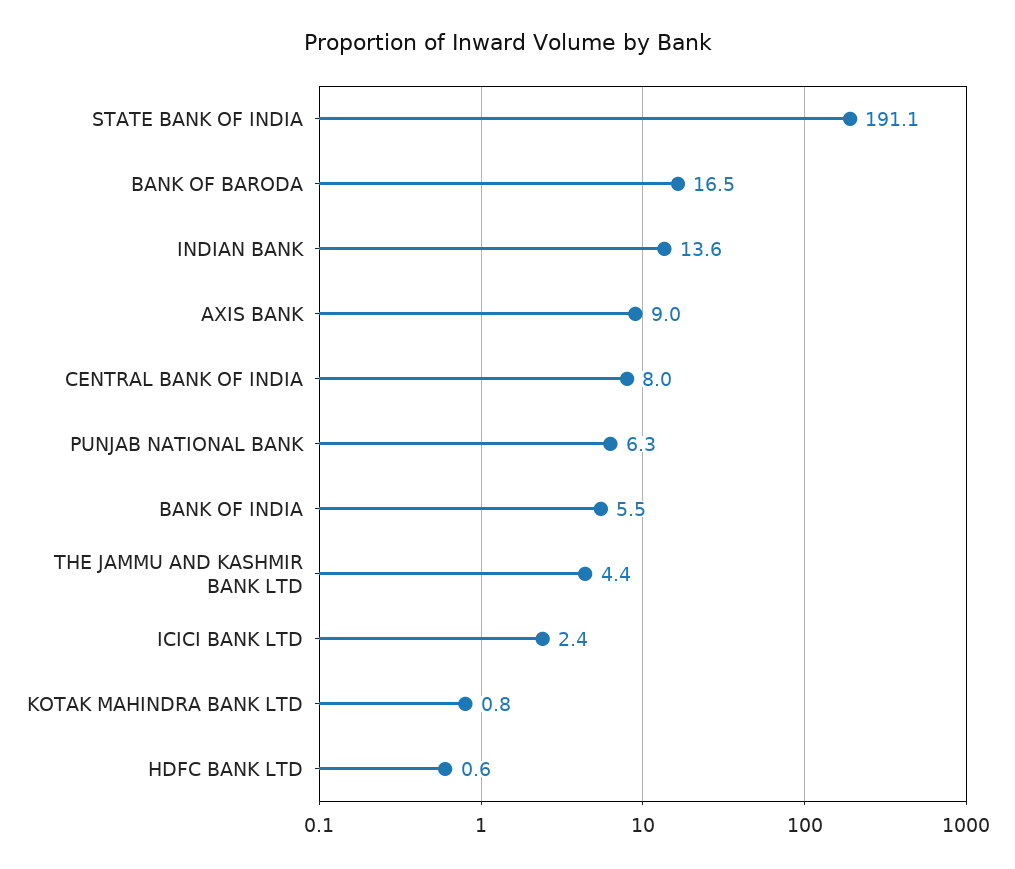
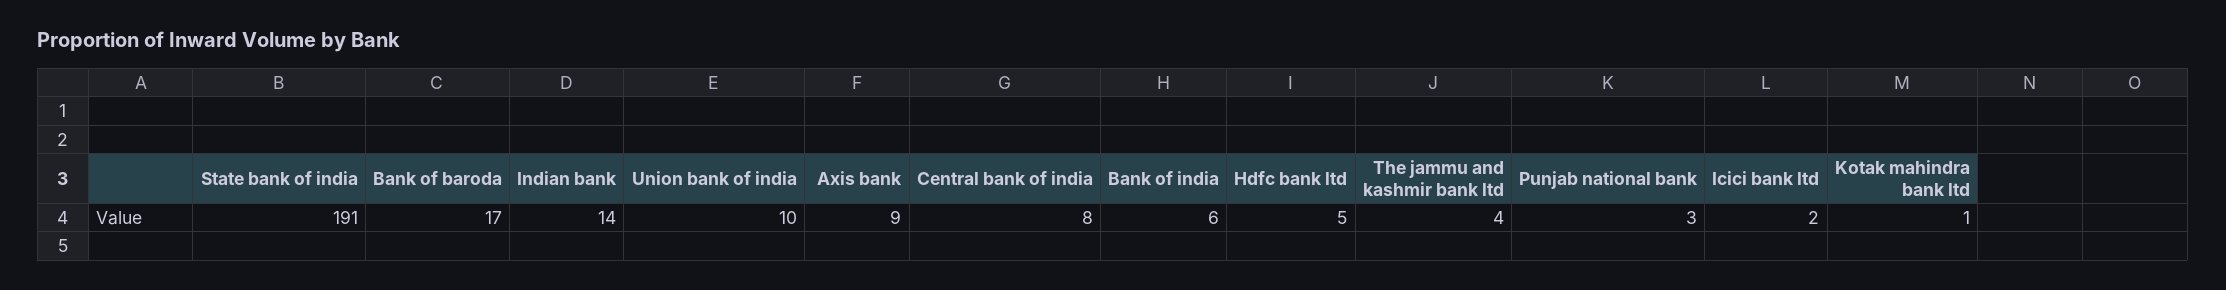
PUNJAB NATIONAL BANK: 6.3 -> 3
HDFC BANK LTD: 0.6 -> 5
Union bank of india: none -> 10

